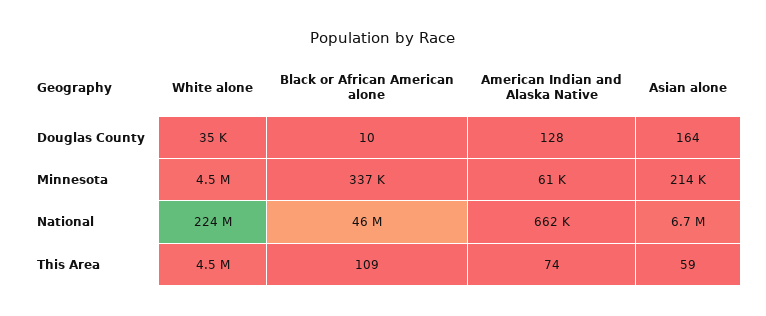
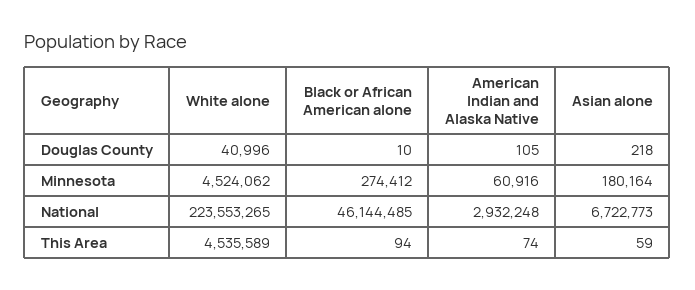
White alone, Douglas County: 35000 -> 40996
American Indian and Alaska Native, Douglas County: 128 -> 105
Asian alone, Douglas County: 164 -> 218
Black or African American alone, Minnesota: 337000 -> 274412
Asian alone, Minnesota: 214000 -> 180164
American Indian and Alaska Native, National: 662000 -> 2932248
Black or African American alone, This Area: 109 -> 94

